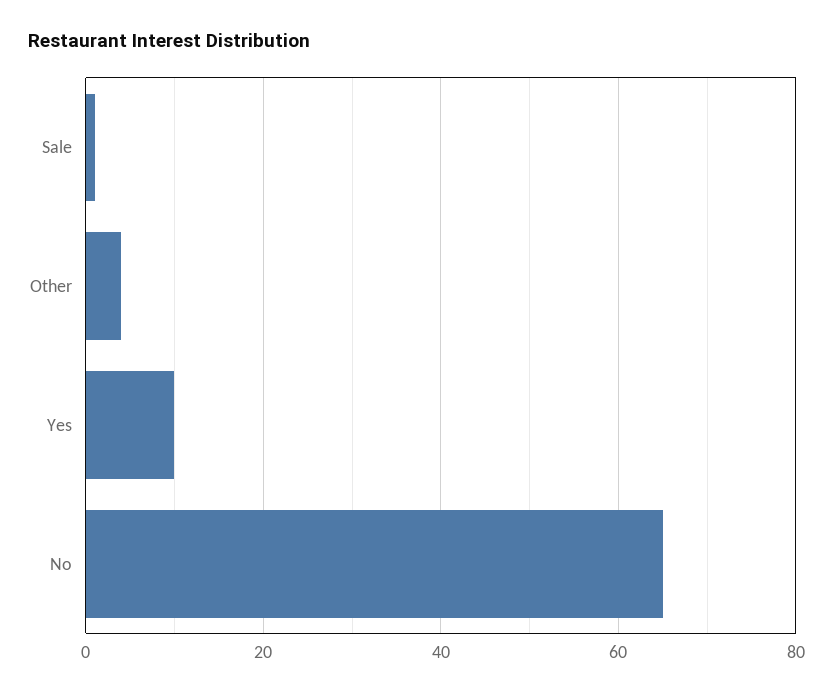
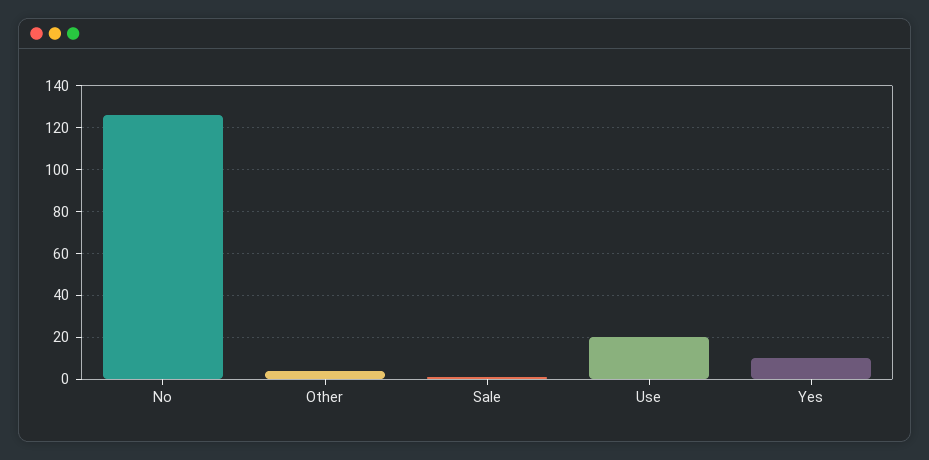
No: 65 -> 125
Use: none -> 20

